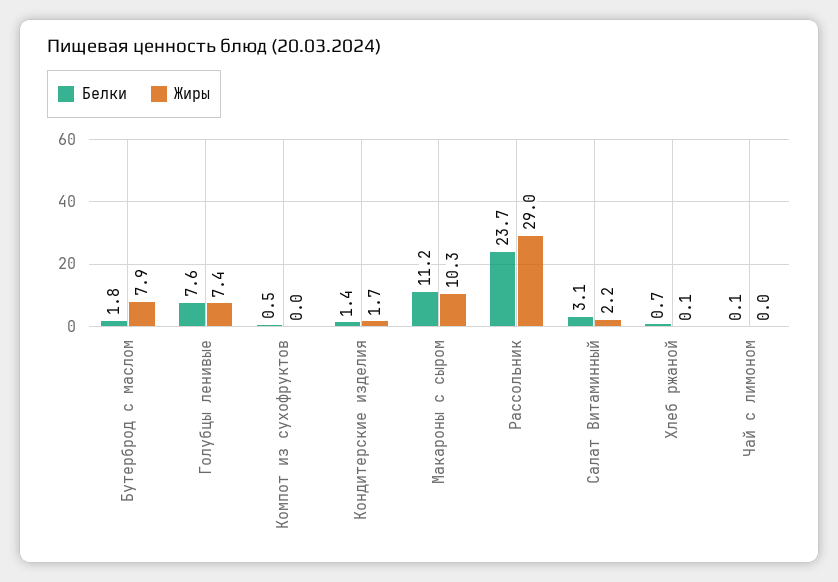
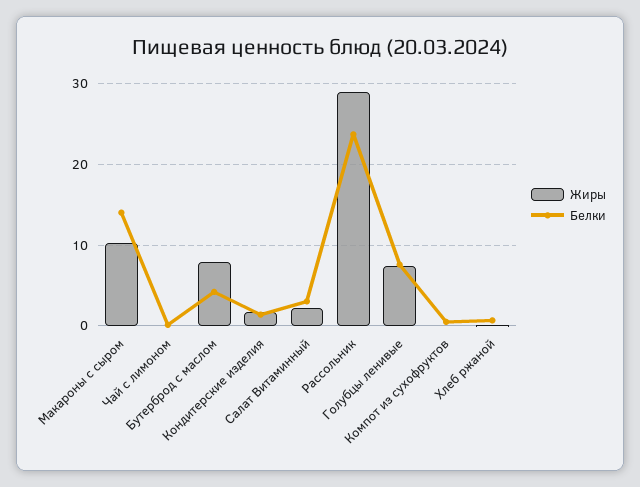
Белки, Бутерброд с маслом: 1.8 -> 4
Белки, Макароны с сыром: 11.2 -> 14

